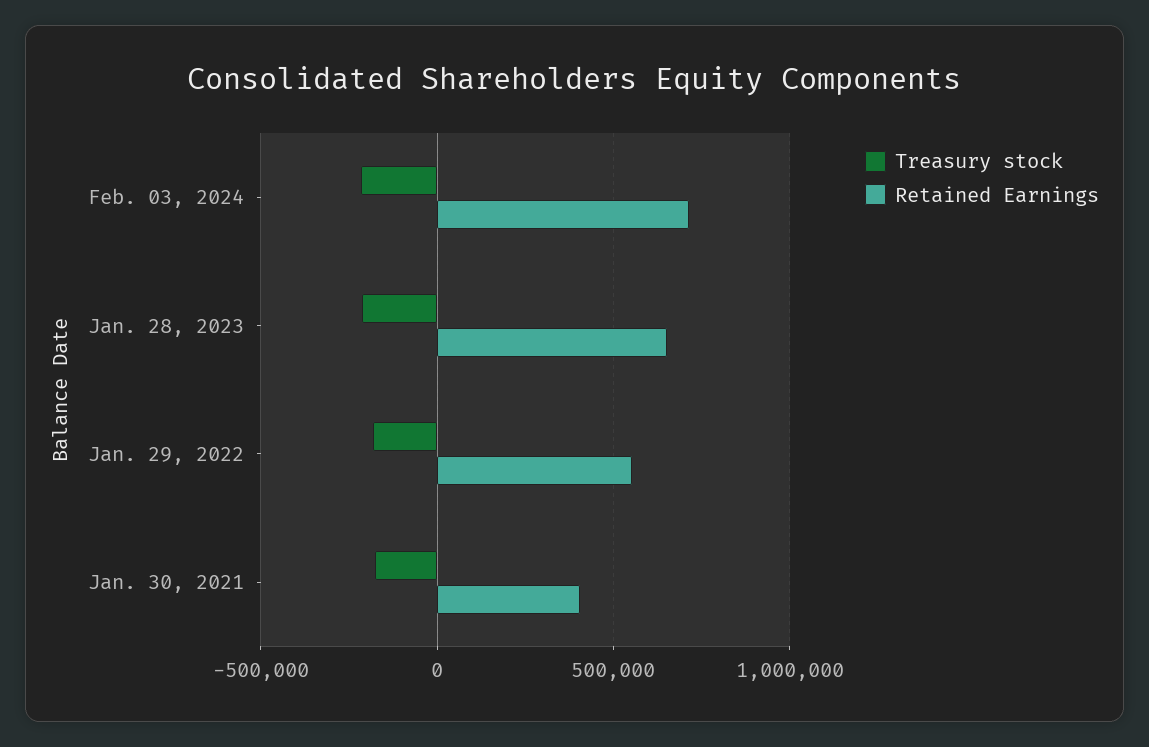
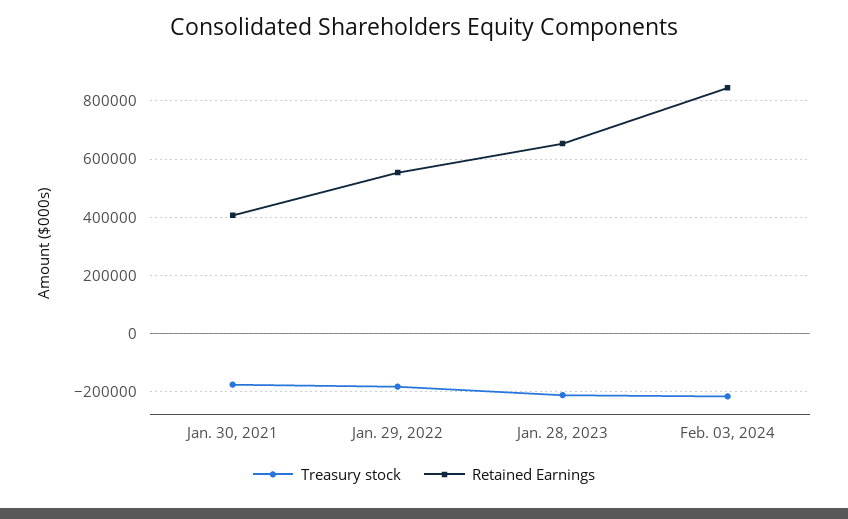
Retained Earnings, Feb. 03, 2024: 700000 -> 850000

